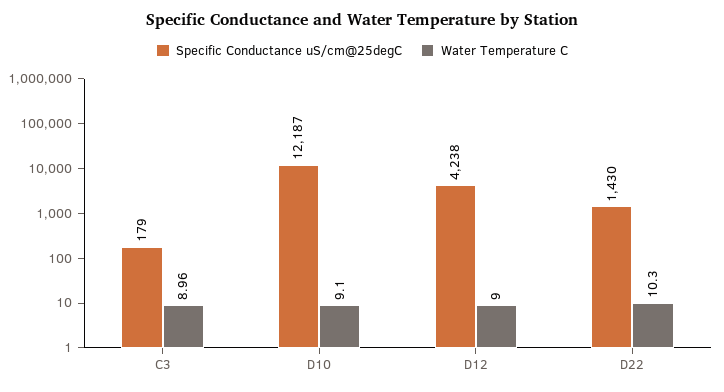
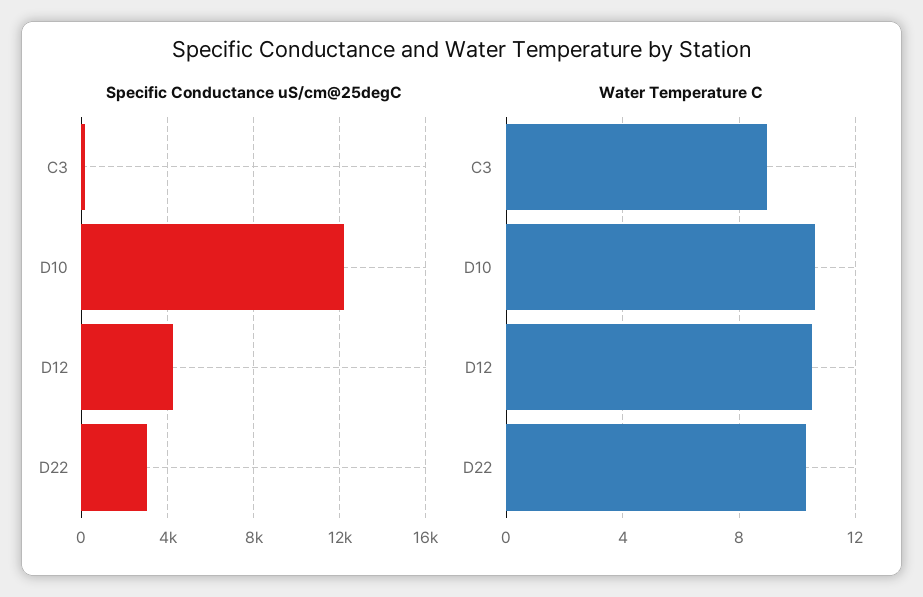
Water Temperature C, D10: 9.1 -> 10.5
Water Temperature C, D12: 9 -> 10.5
Specific Conductance uS/cm@25degC, D22: 1430 -> 3000

